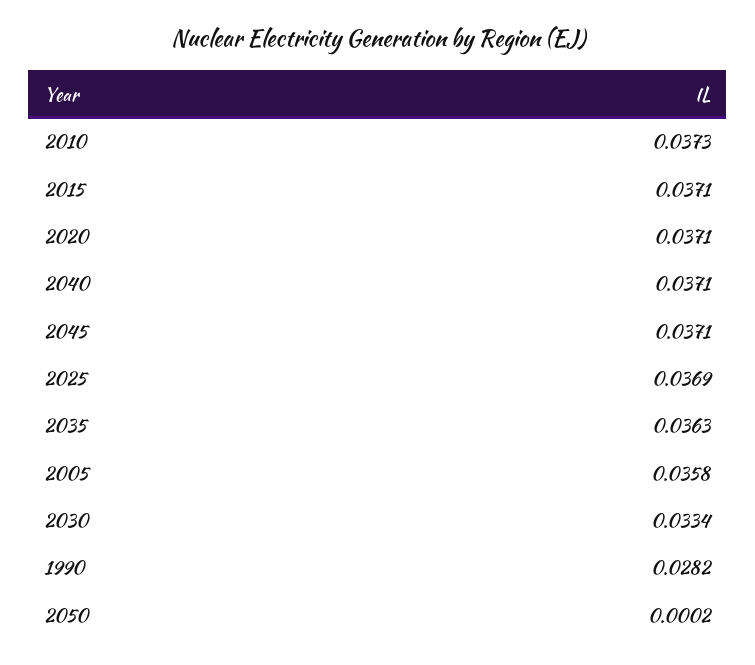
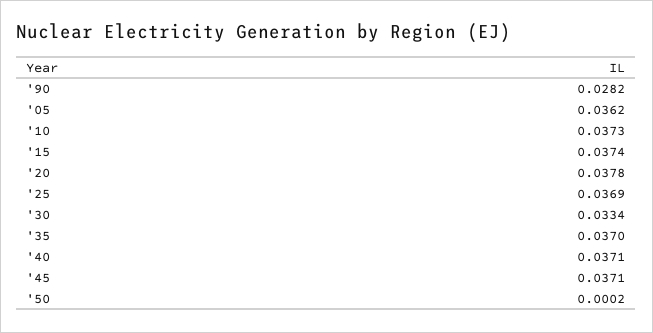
2015: 0.0371 -> 0.0374
2020: 0.0371 -> 0.0378
2035: 0.0363 -> 0.037
2005: 0.0358 -> 0.0362

